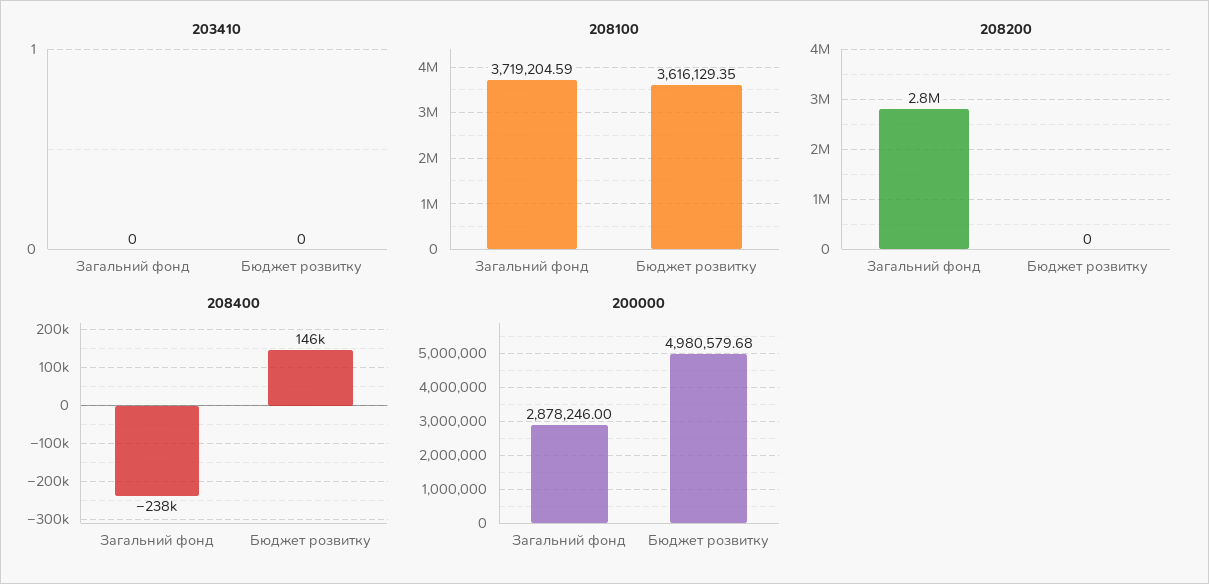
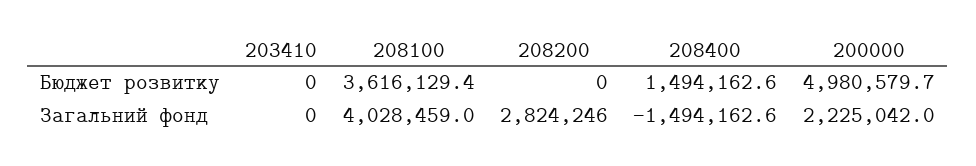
208100, Загальний фонд: 3719204.59 -> 4028459
208400, Загальний фонд: -238000 -> -1494162.6
208400, Бюджет розвитку: 146000 -> 1494162.6
200000, Загальний фонд: 2878246 -> 2225042

